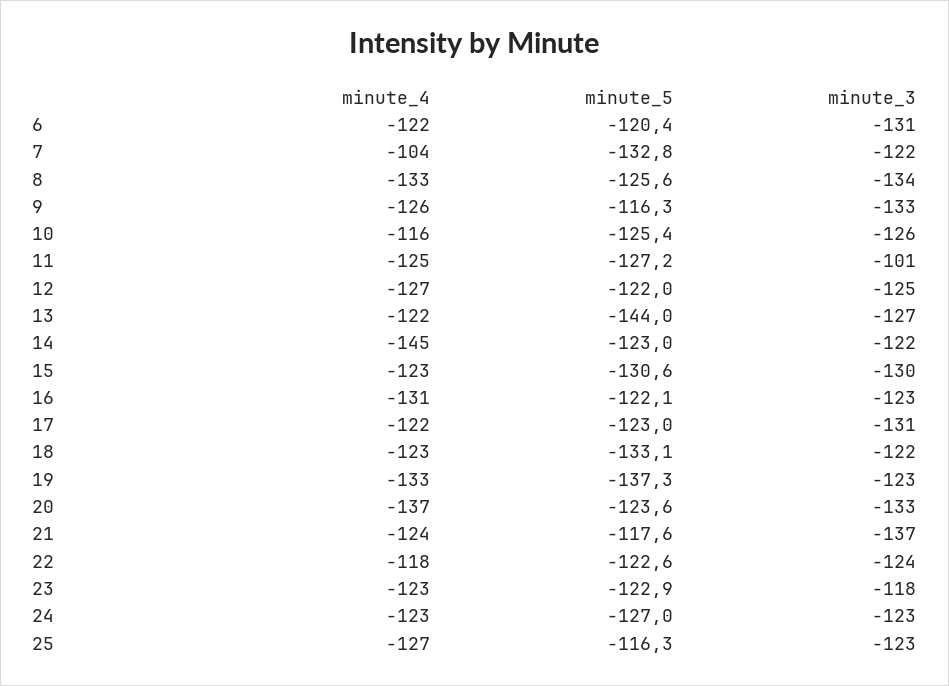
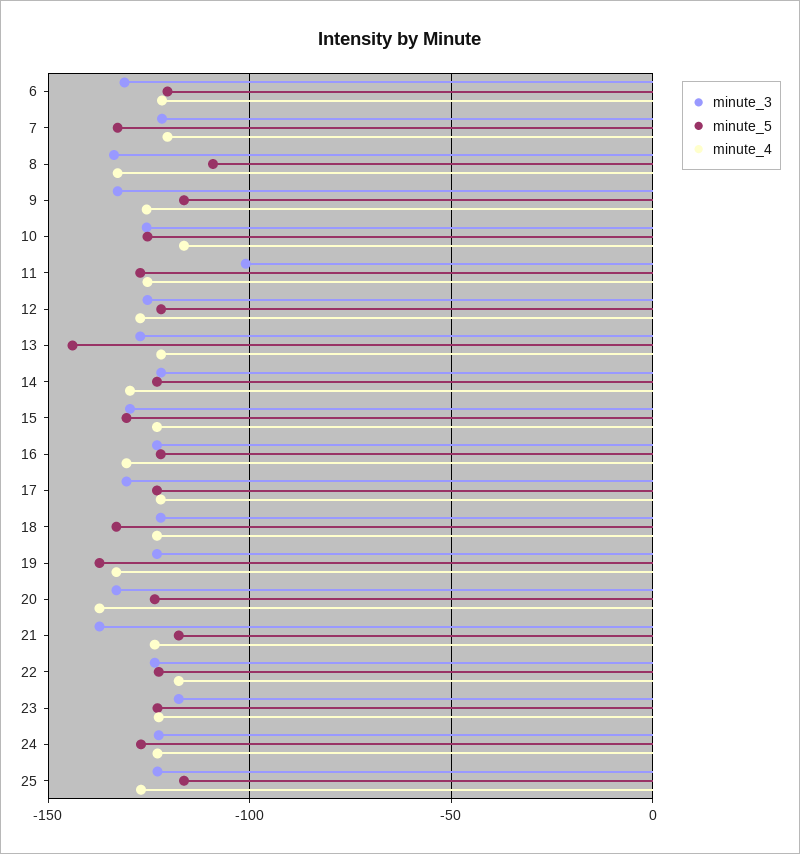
minute_4, 7: -104 -> -120
minute_5, 8: -125.6 -> -110
minute_4, 14: -145 -> -130

